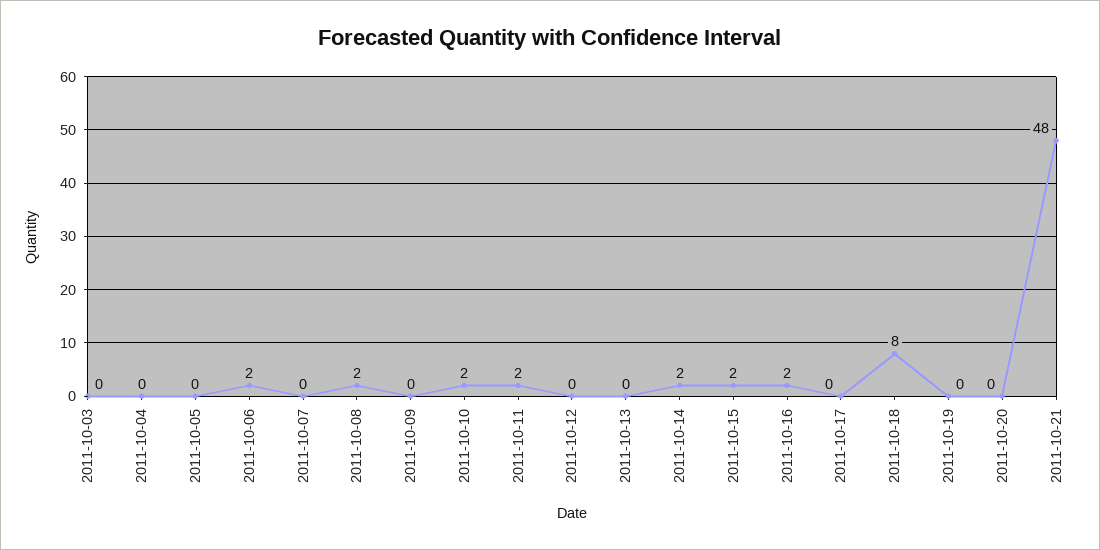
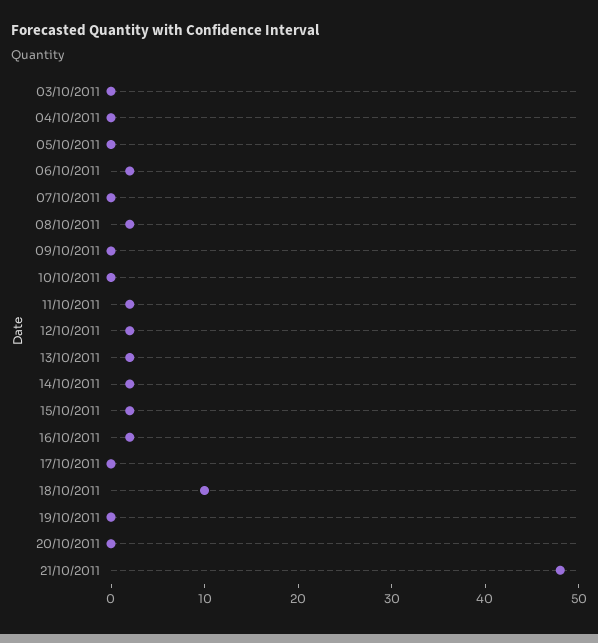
2011-10-10: 2 -> 0
2011-10-12: 0 -> 2
2011-10-13: 0 -> 2
2011-10-18: 8 -> 10

